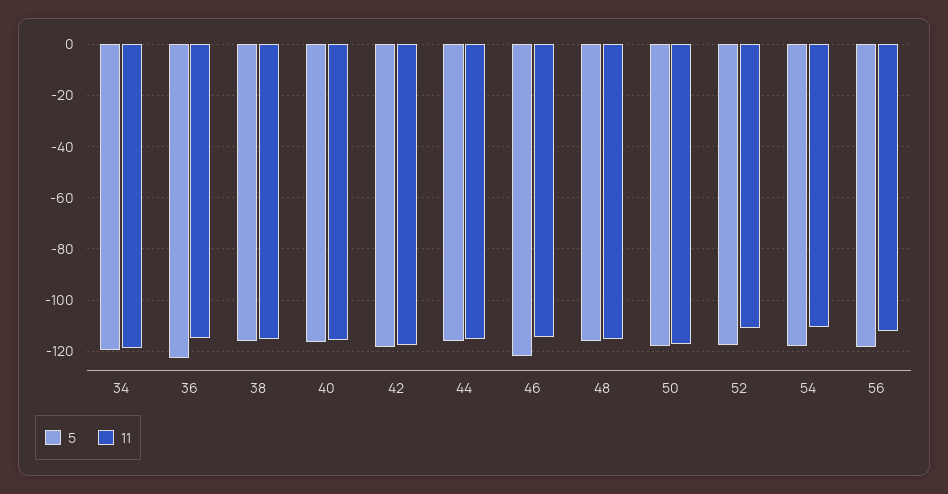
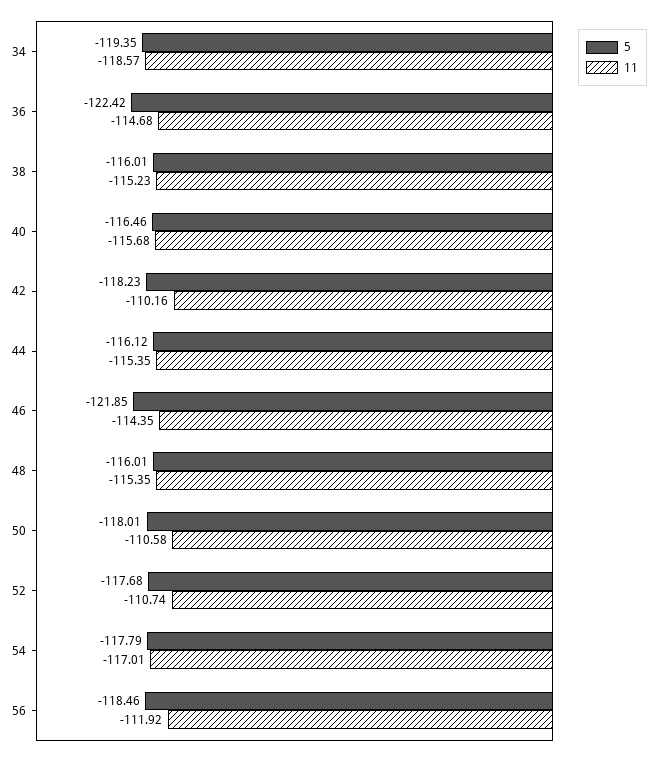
11, 42: -117.5 -> -110.16
11, 50: -117.5 -> -110.58
11, 54: -110 -> -117.01

